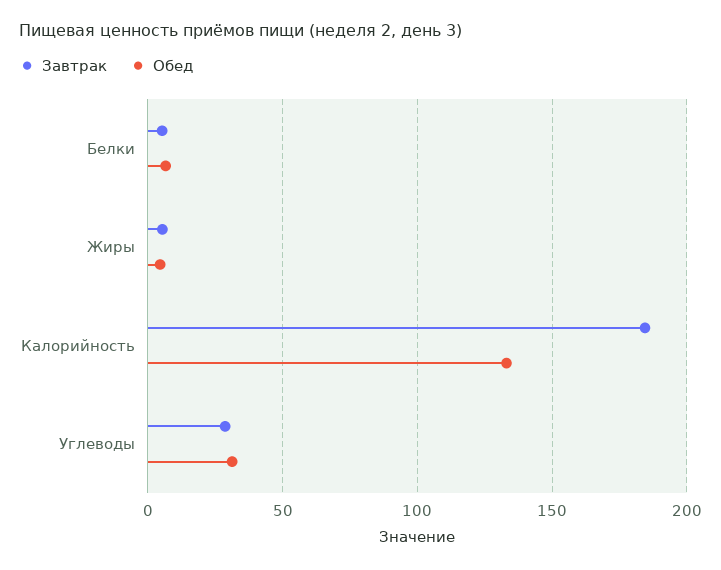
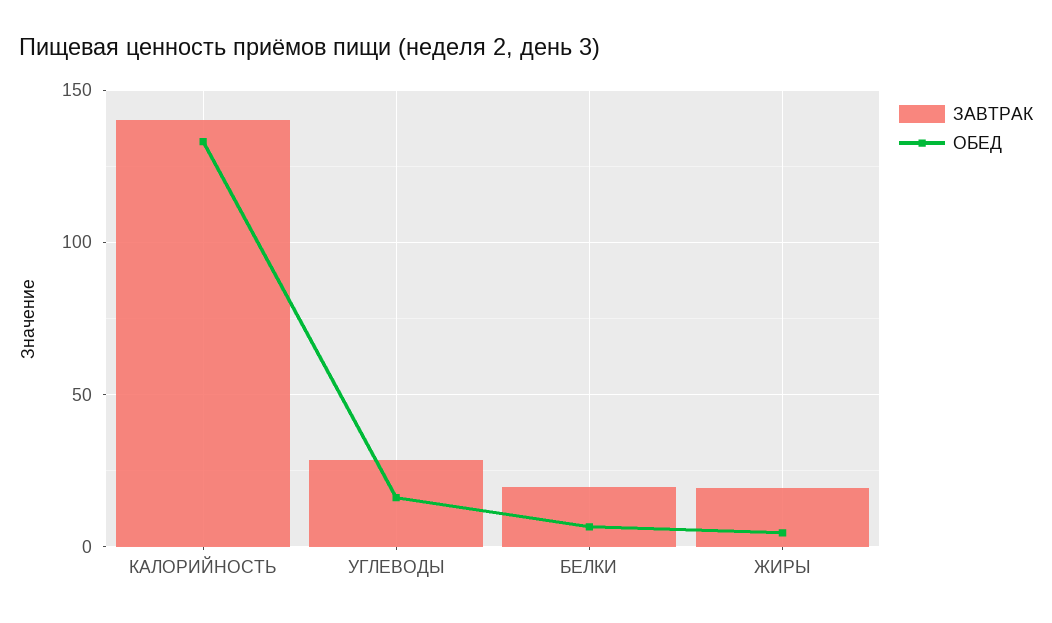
Завтрак, Белки: 5 -> 20
Завтрак, Жиры: 5 -> 20
Завтрак, Калорийность: 185 -> 140
Обед, Углеводы: 30 -> 15

